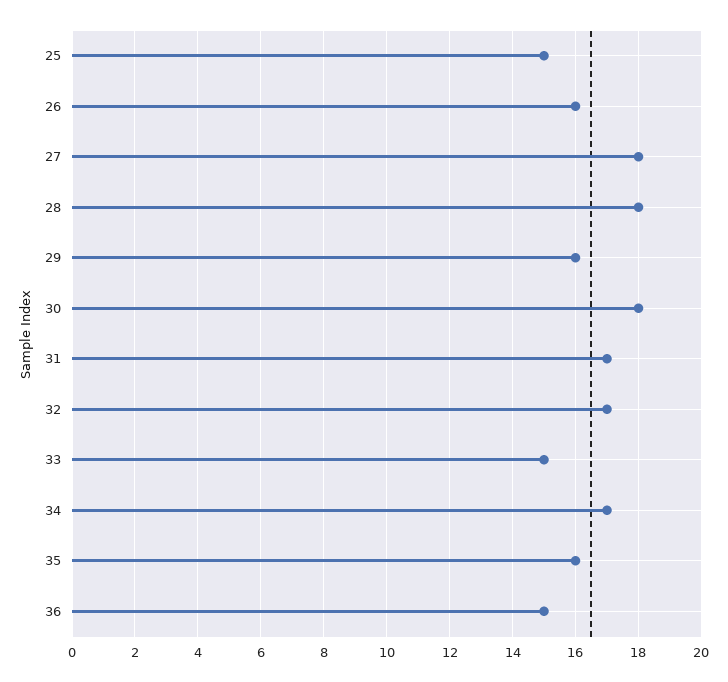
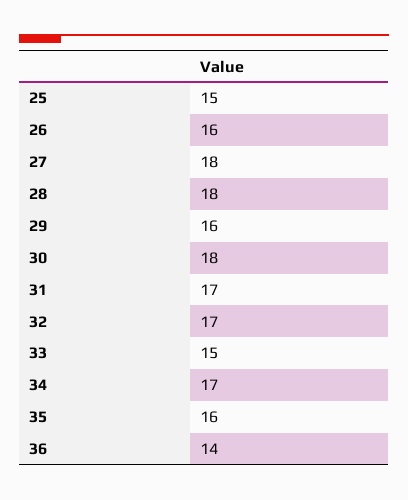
36: 15 -> 14

